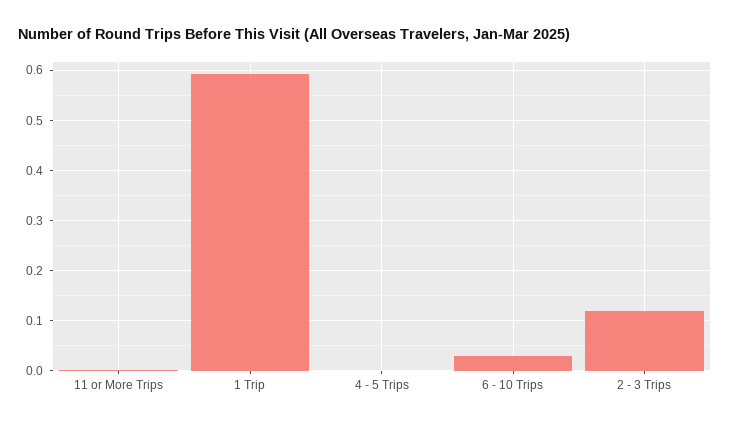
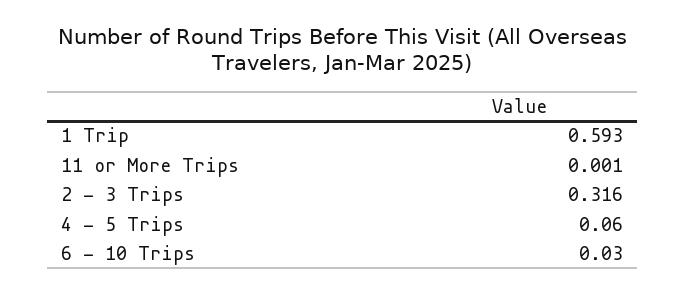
4 - 5 Trips: 0 -> 0.06
2 - 3 Trips: 0.12 -> 0.316

